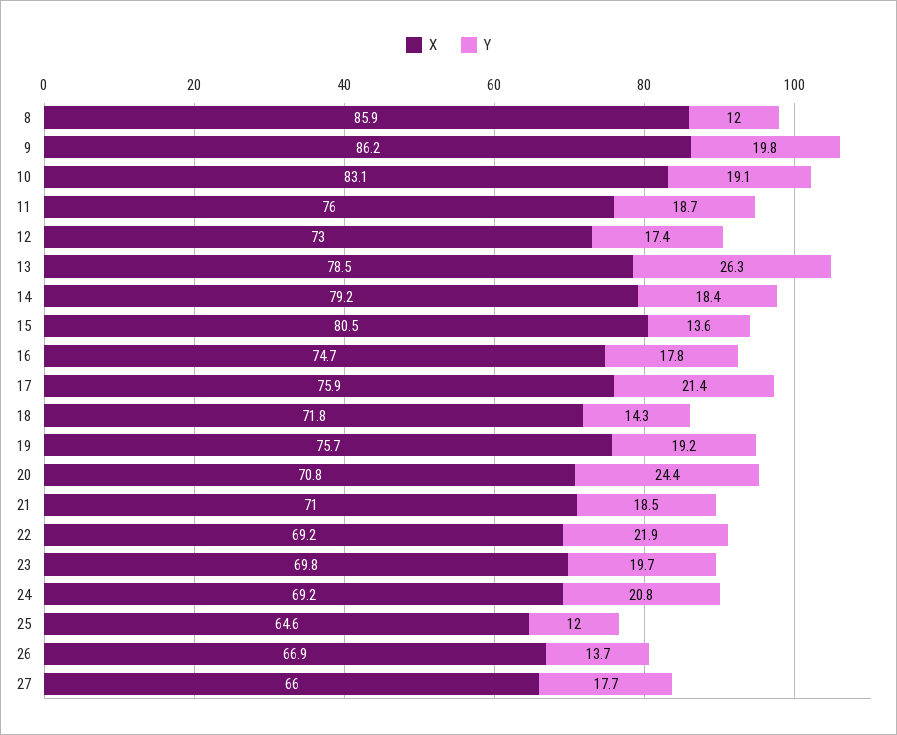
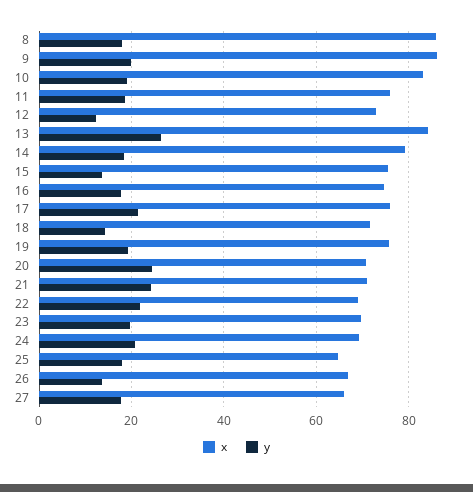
Y, 8: 12 -> 18
Y, 12: 17.4 -> 12
X, 13: 78.5 -> 84
X, 15: 80.5 -> 76
Y, 21: 18.5 -> 24
Y, 25: 12 -> 18

